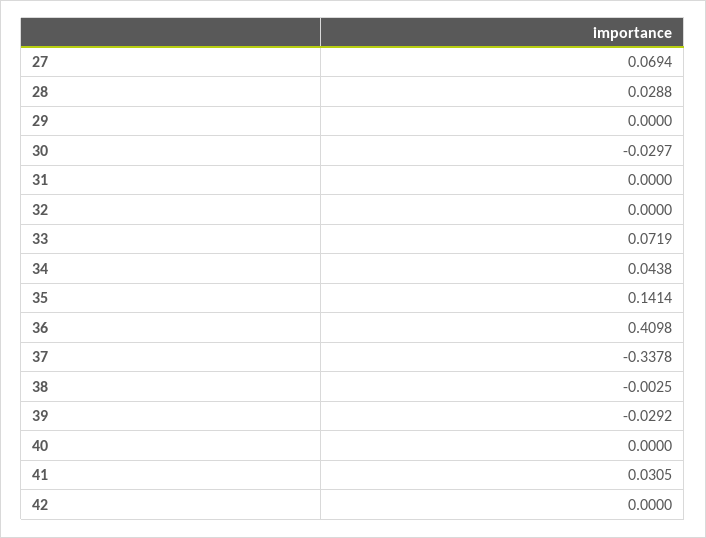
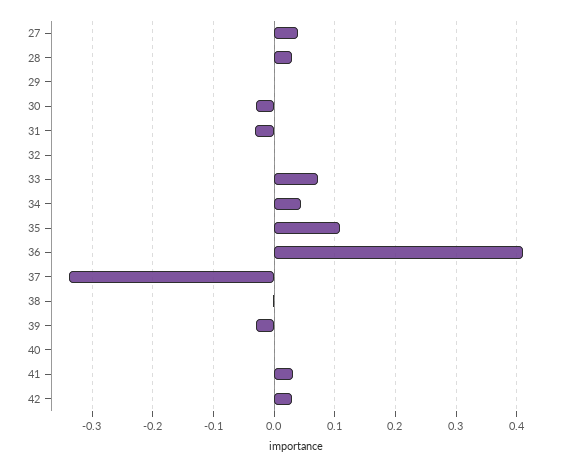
27: 0.0694 -> 0.04
31: 0 -> -0.03
35: 0.1414 -> 0.11
42: 0 -> 0.03

